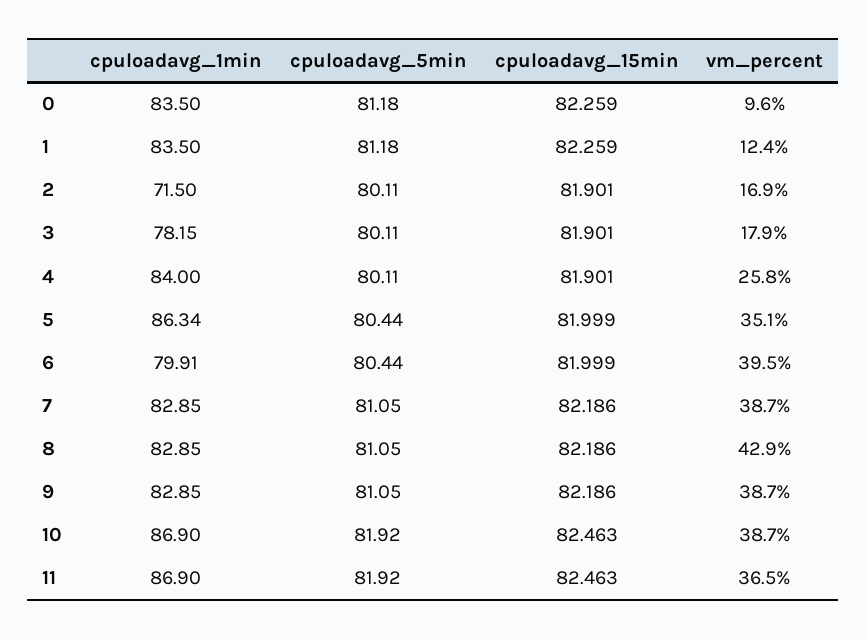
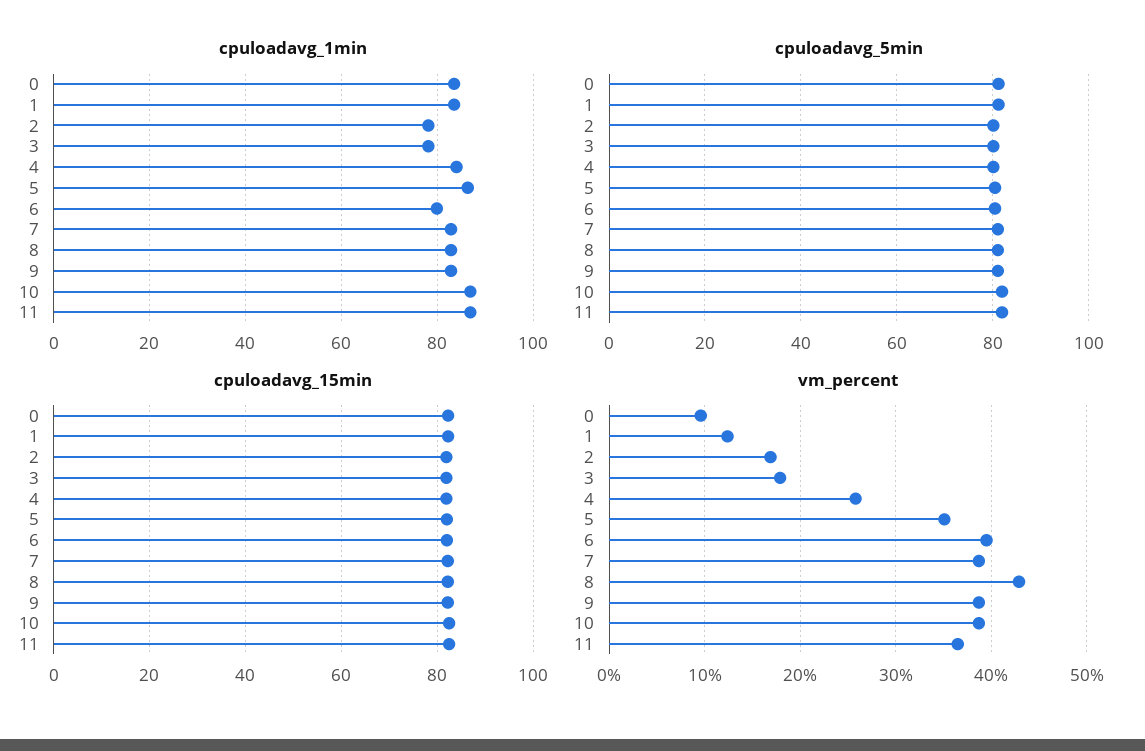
cpuloadavg_1min, 2: 71.5 -> 78

